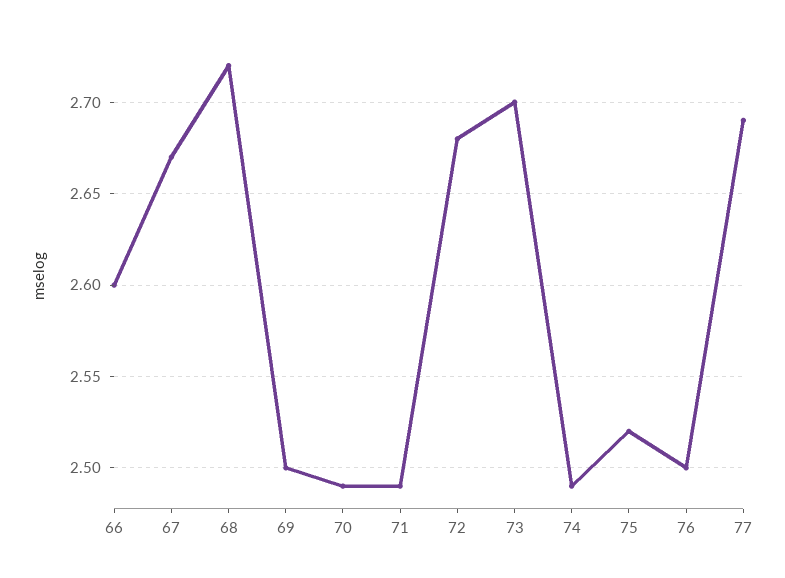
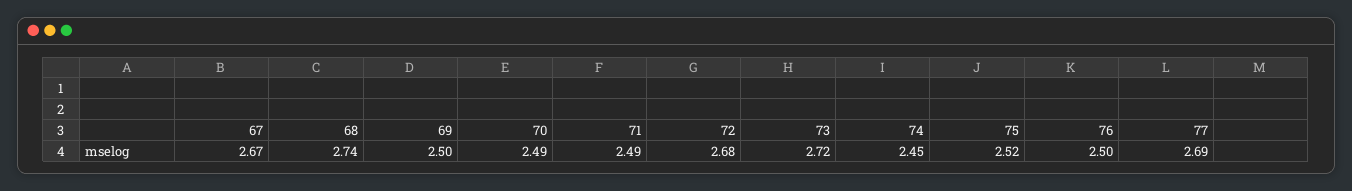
66: 2.6 -> none
68: 2.72 -> 2.74
73: 2.7 -> 2.72
74: 2.49 -> 2.45

